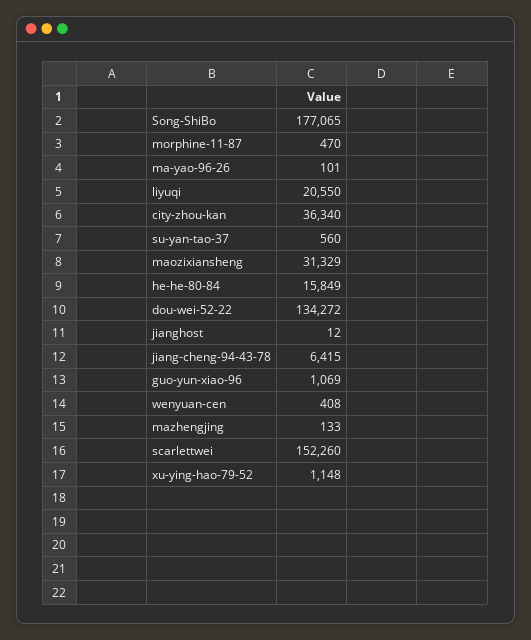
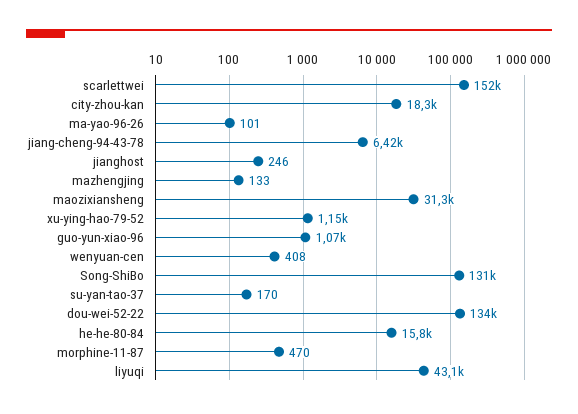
Song-ShiBo: 177065 -> 131000
liyuqi: 20550 -> 43100
city-zhou-kan: 36340 -> 18300
su-yan-tao-37: 560 -> 170
jianghost: 12 -> 246

